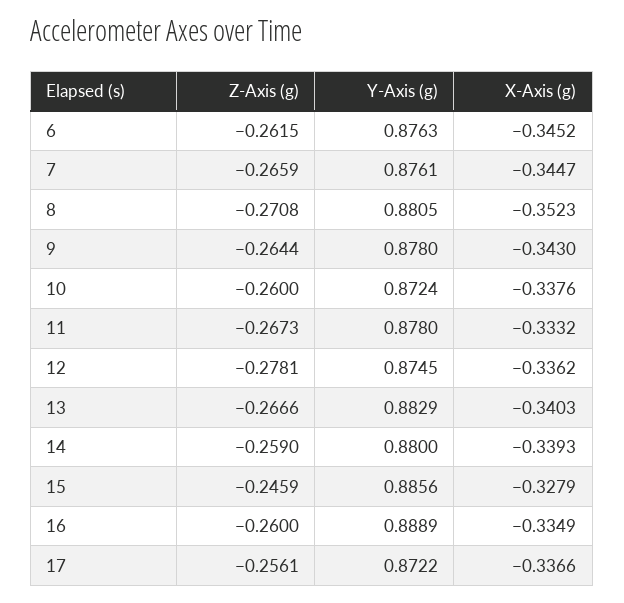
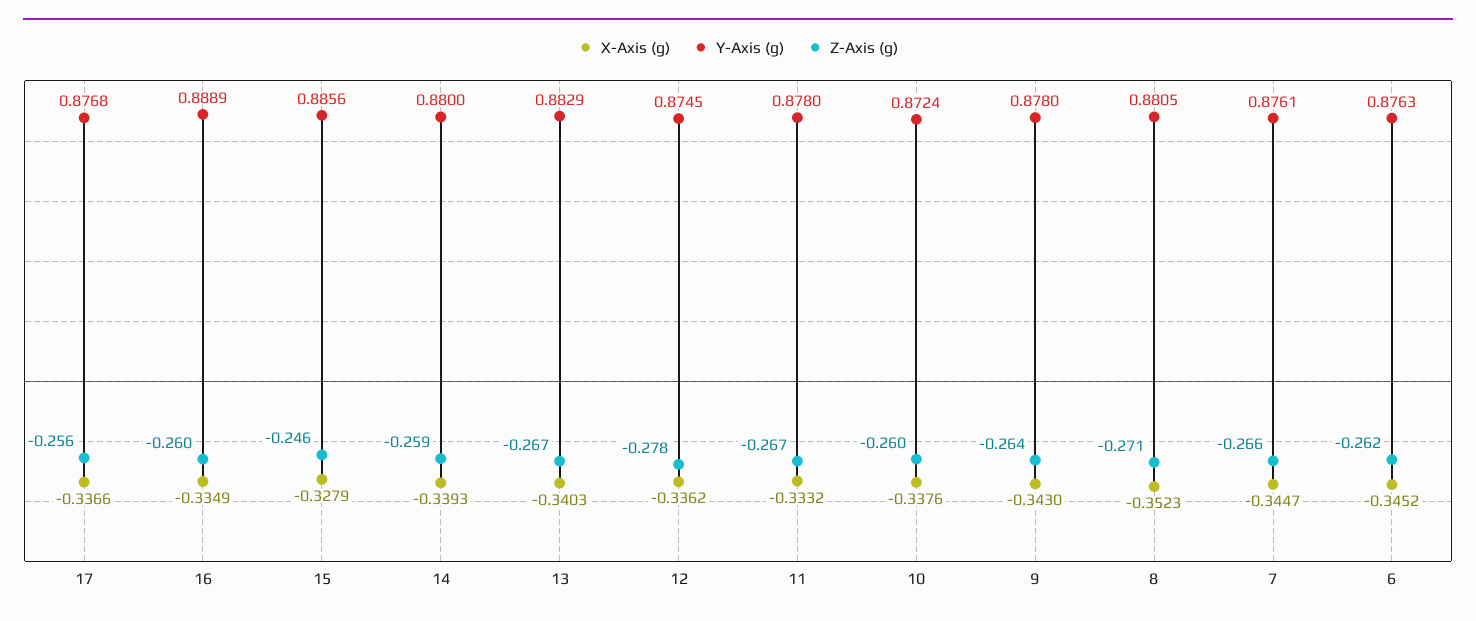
Y-Axis (g), 17: 0.8722 -> 0.8768

